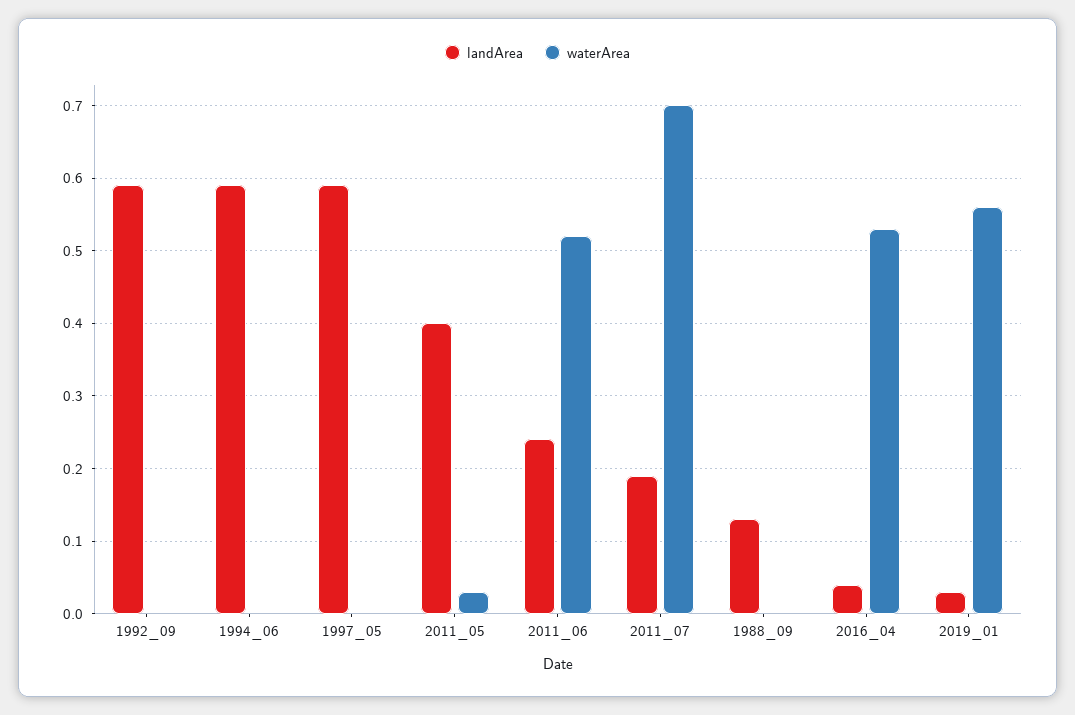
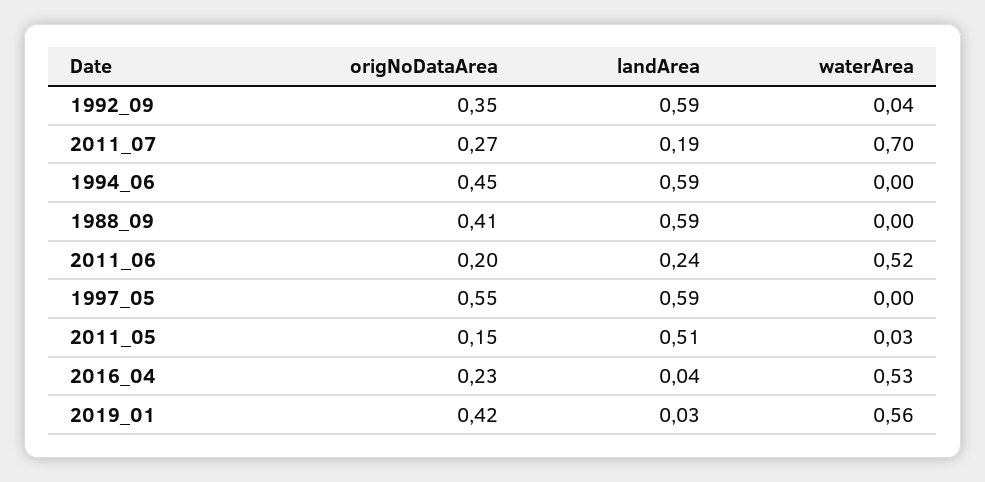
waterArea, 1992_09: 0 -> 0.04
landArea, 2011_05: 0.4 -> 0.51
landArea, 1988_09: 0.13 -> 0.59
origNoDataArea, 1992_09: none -> 0.35
origNoDataArea, 2011_07: none -> 0.27
origNoDataArea, 1994_06: none -> 0.45
origNoDataArea, 1988_09: none -> 0.41
origNoDataArea, 2011_06: none -> 0.2
origNoDataArea, 1997_05: none -> 0.55
origNoDataArea, 2011_05: none -> 0.15
origNoDataArea, 2016_04: none -> 0.23
origNoDataArea, 2019_01: none -> 0.42

